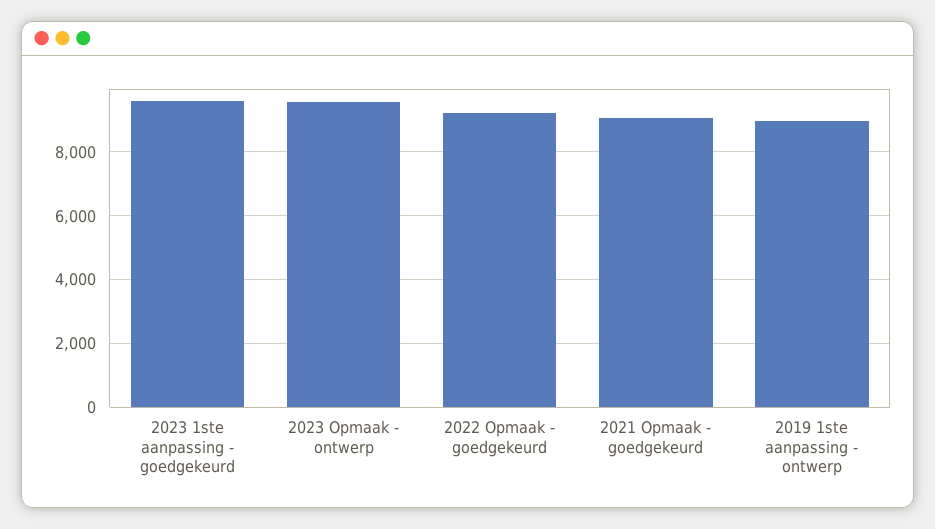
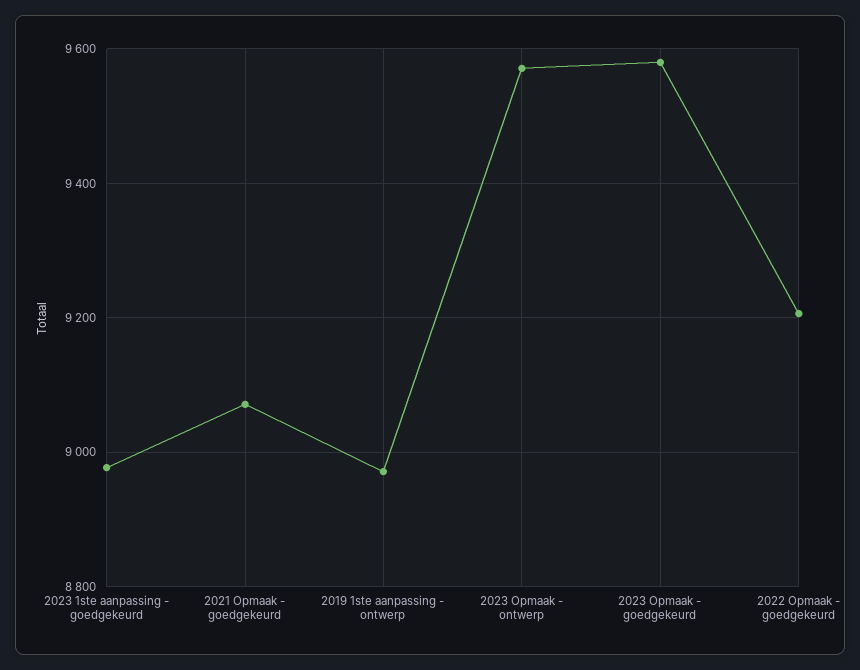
2023 1ste aanpassing - goedgekeurd: 9600 -> 8980
2023 Opmaak - goedgekeurd: none -> 9580

